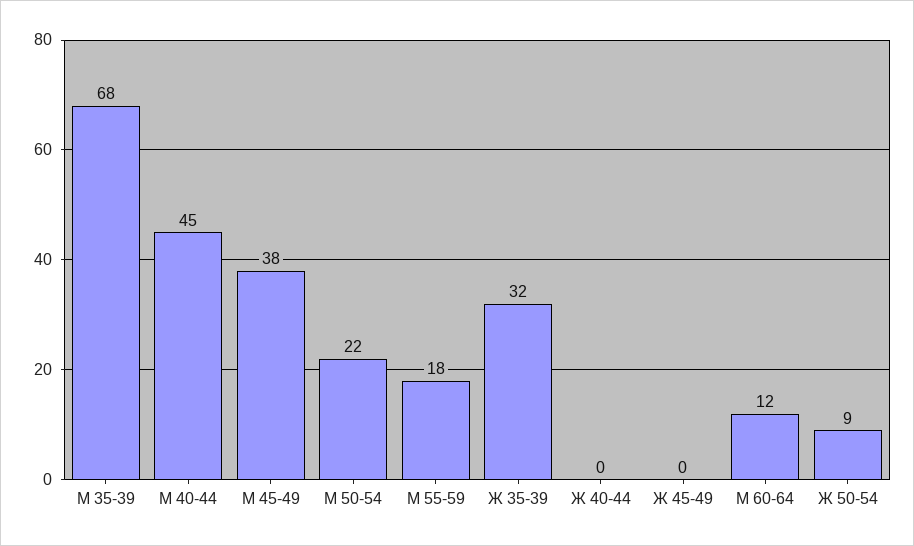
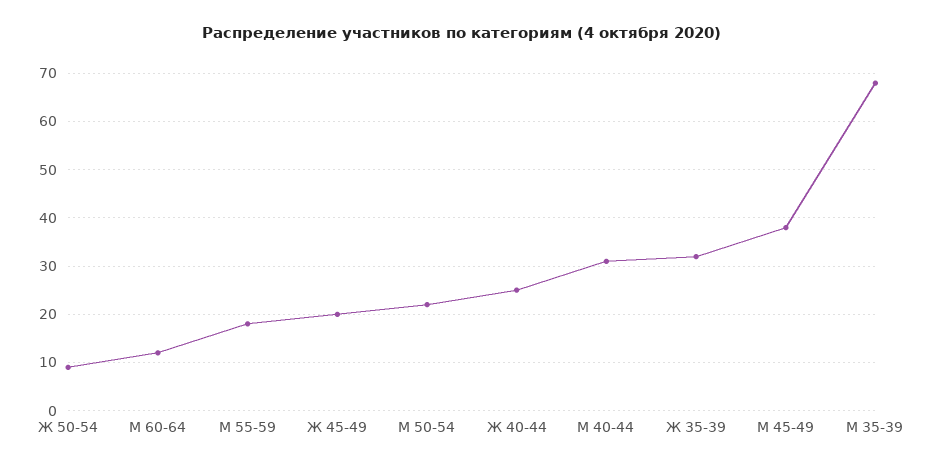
М 40-44: 45 -> 30
Ж 40-44: 0 -> 25
Ж 45-49: 0 -> 20

